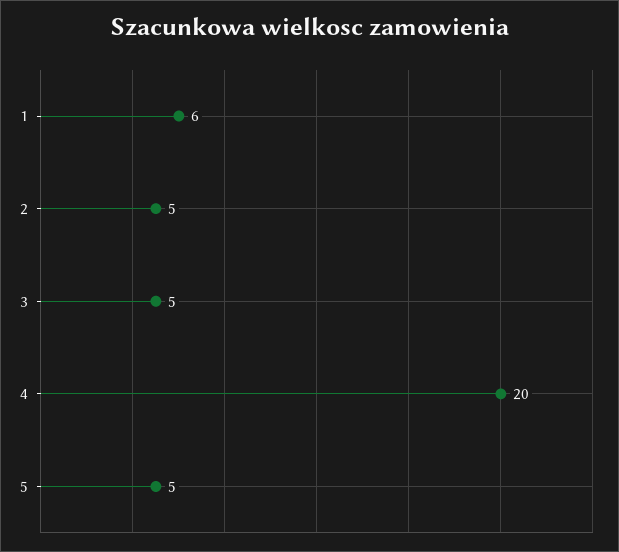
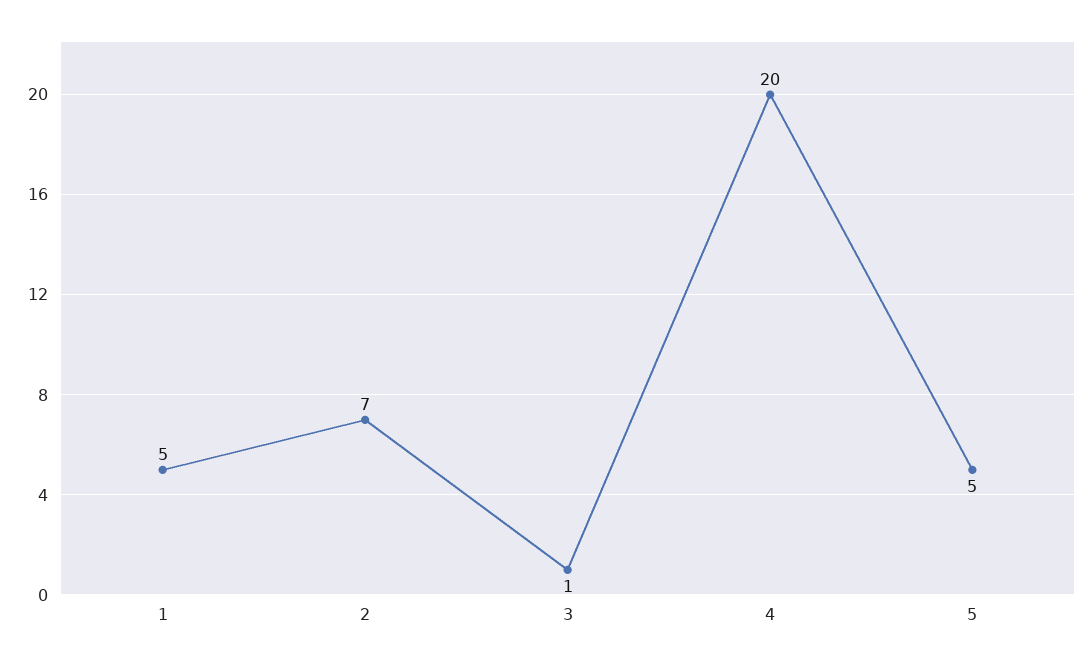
1: 6 -> 5
2: 5 -> 7
3: 5 -> 1

